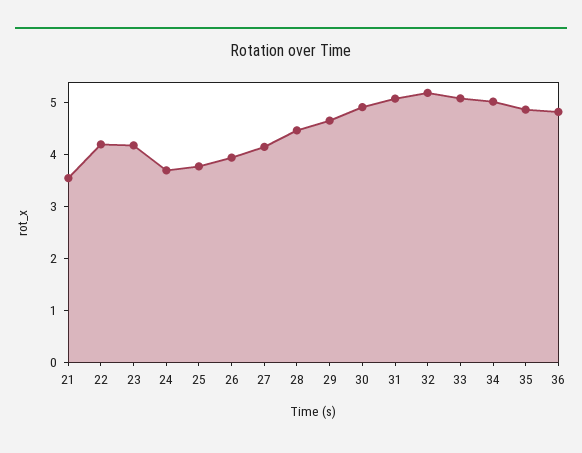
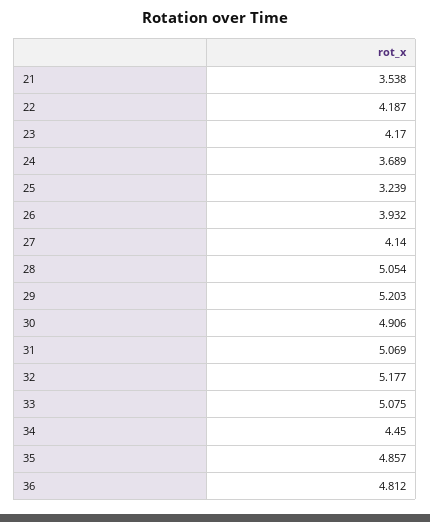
25: 3.8 -> 3.239
28: 4.4 -> 5.054
29: 4.6 -> 5.203
34: 5 -> 4.45

